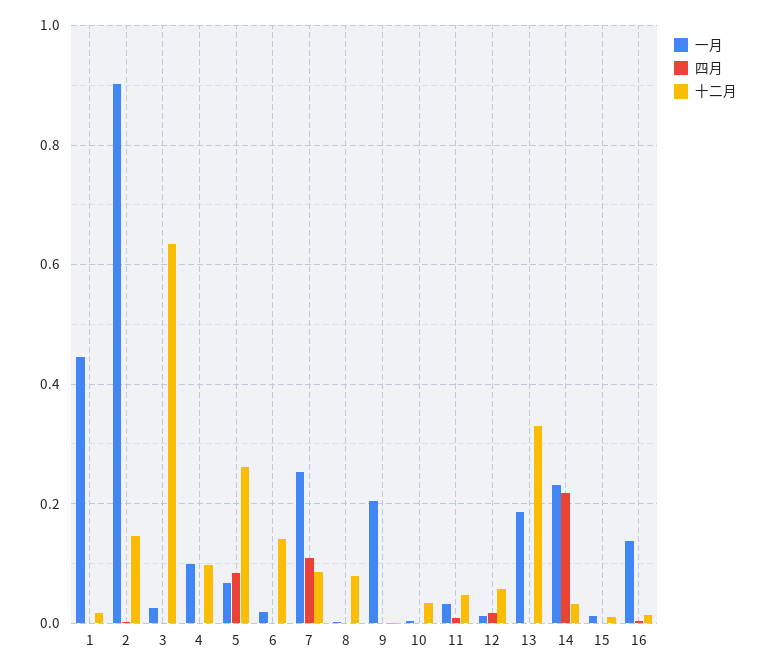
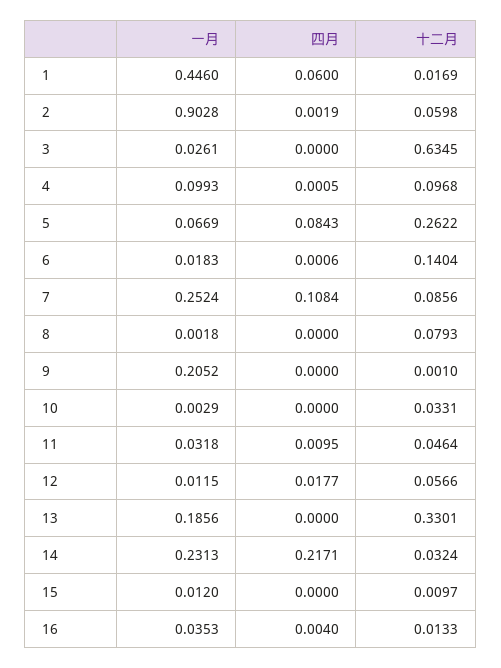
四月, 1: 0 -> 0.06
十二月, 2: 0.14 -> 0.0598
一月, 16: 0.14 -> 0.0353

